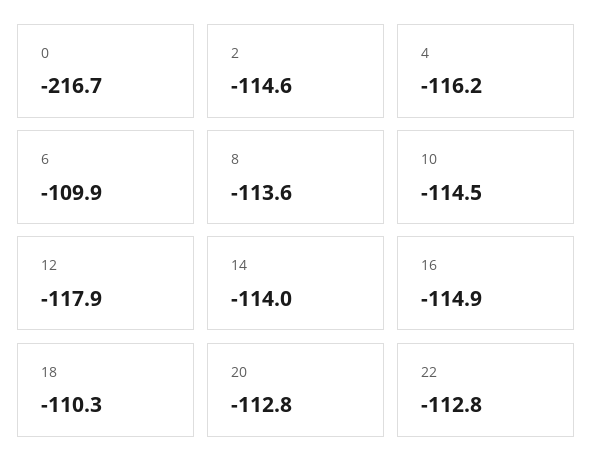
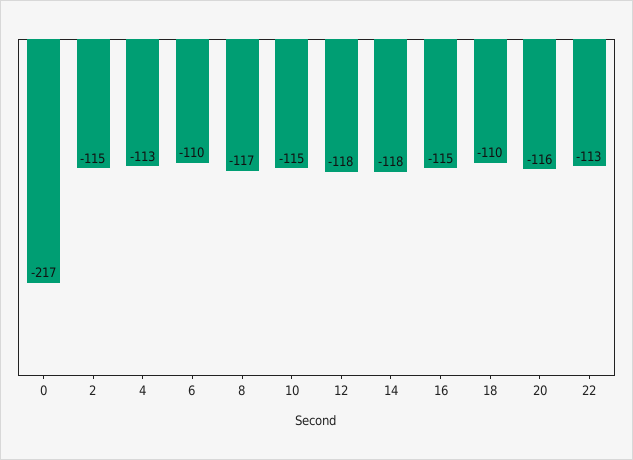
4: -116.2 -> -113
8: -113.6 -> -117
14: -114 -> -118
20: -112.8 -> -116

